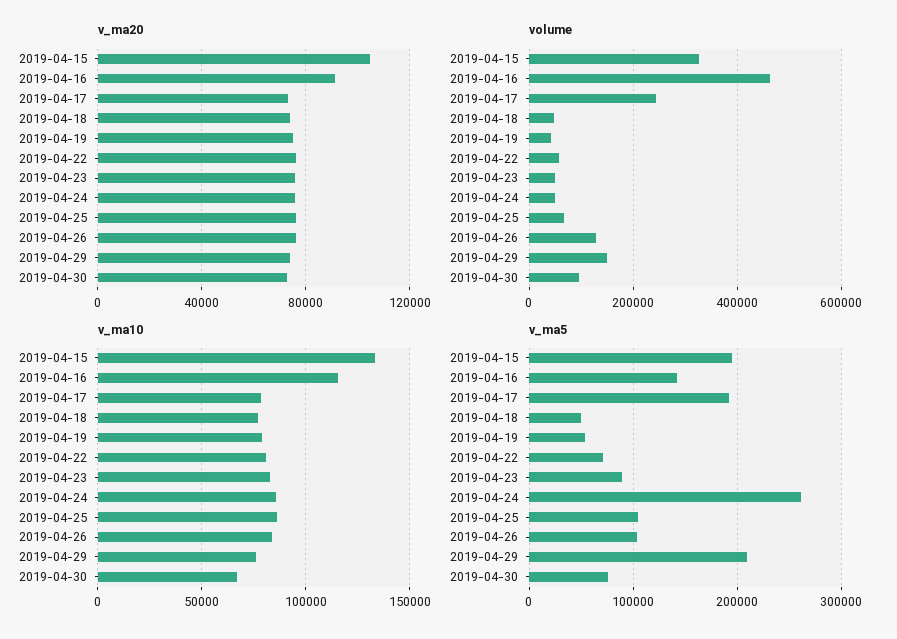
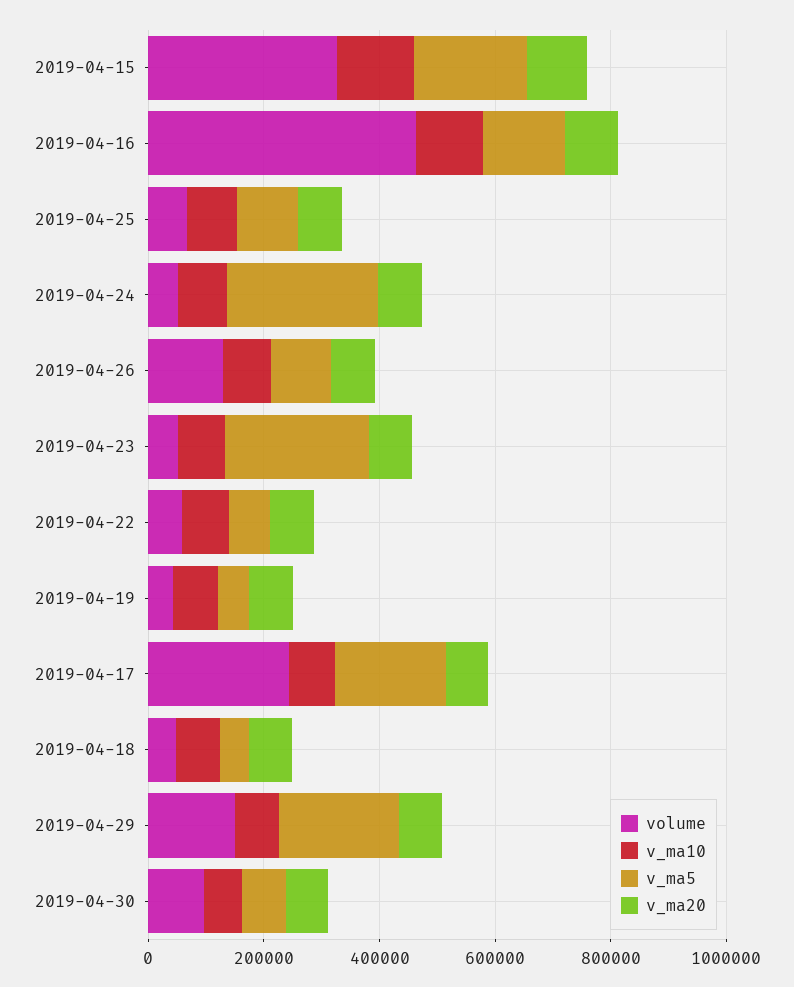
v_ma5, 2019-04-23: 90000 -> 250000

